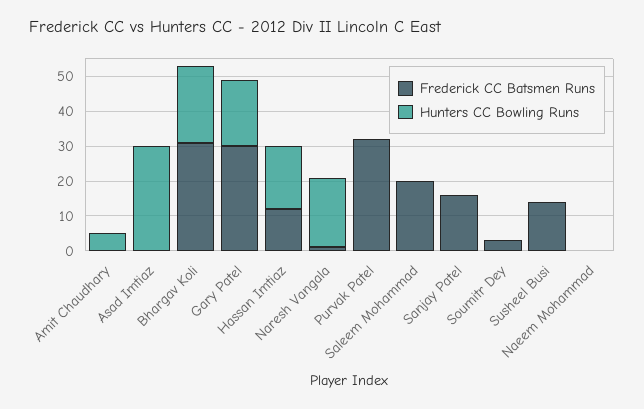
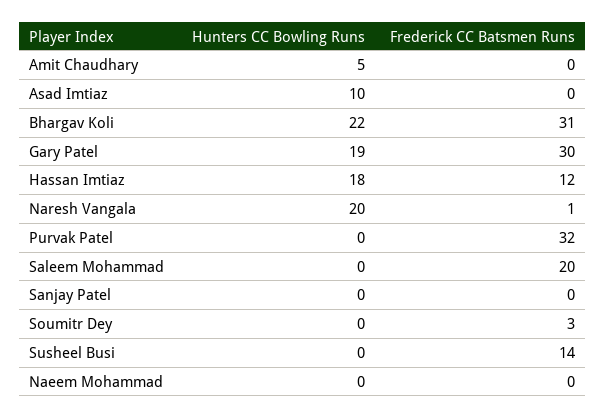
Hunters CC Bowling Runs, Asad Imtiaz: 30 -> 10
Frederick CC Batsmen Runs, Sanjay Patel: 15 -> 0

